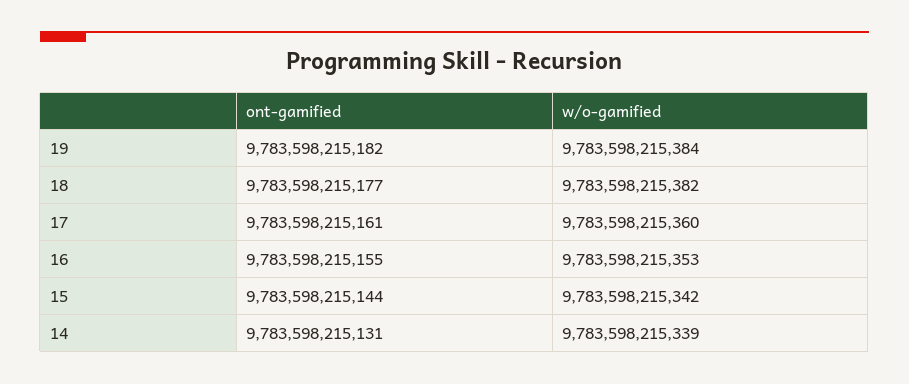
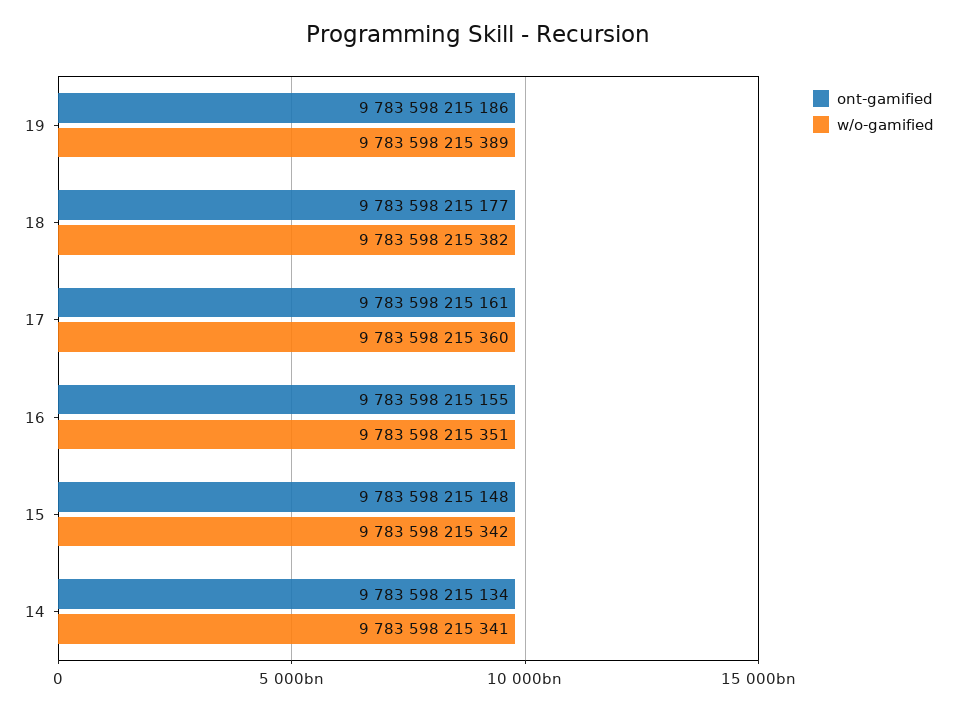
ont-gamified, 19: 9783598215182 -> 9783598215186
w/o-gamified, 19: 9783598215384 -> 9783598215389
w/o-gamified, 16: 9783598215353 -> 9783598215351
ont-gamified, 15: 9783598215144 -> 9783598215148
ont-gamified, 14: 9783598215131 -> 9783598215134
w/o-gamified, 14: 9783598215339 -> 9783598215341

